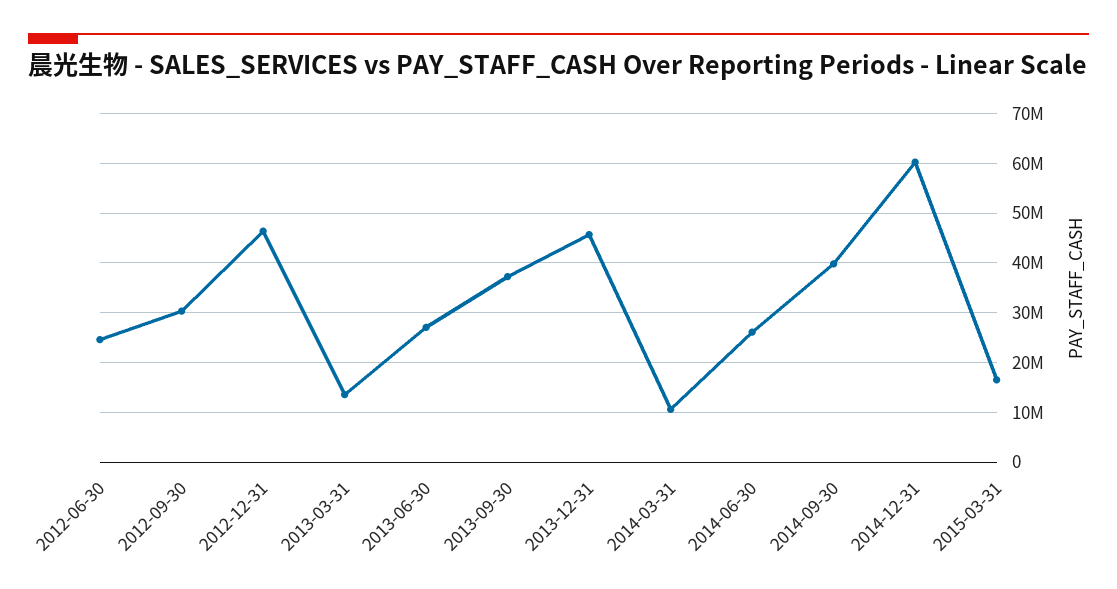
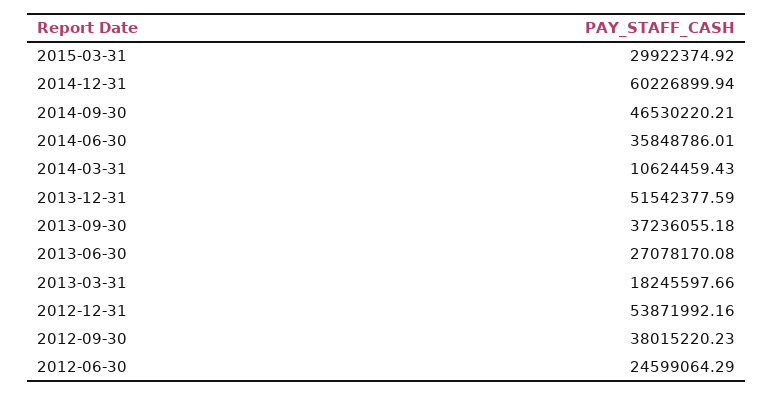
2012-09-30: 30000000 -> 38015220.23
2012-12-31: 46000000 -> 53871992.16
2013-03-31: 14000000 -> 18245597.66
2013-12-31: 46000000 -> 51542377.59
2014-06-30: 26000000 -> 35848786.01
2014-09-30: 40000000 -> 46530220.21
2015-03-31: 16000000 -> 29922374.92

